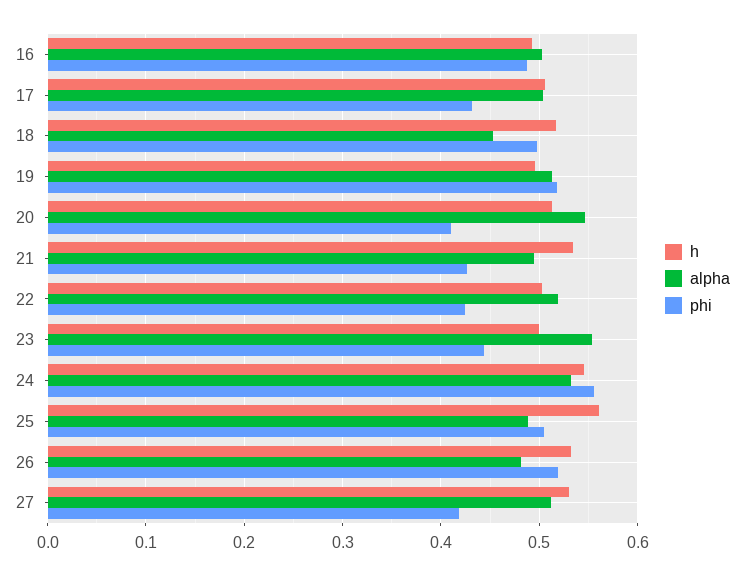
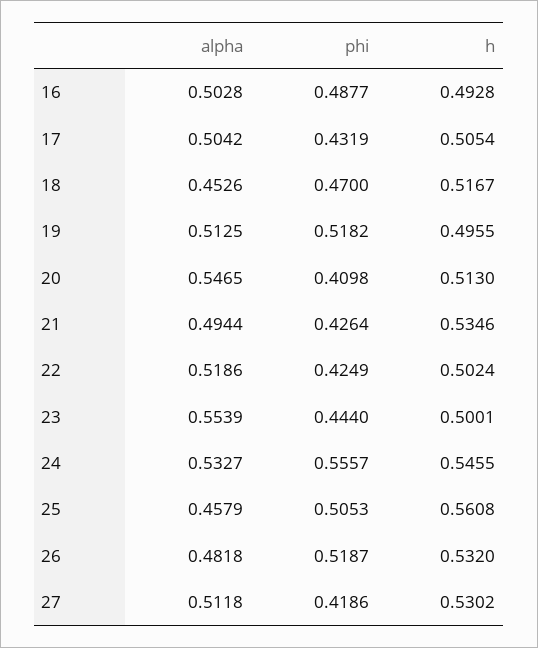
phi, 18: 0.5 -> 0.47
alpha, 25: 0.49 -> 0.4579

